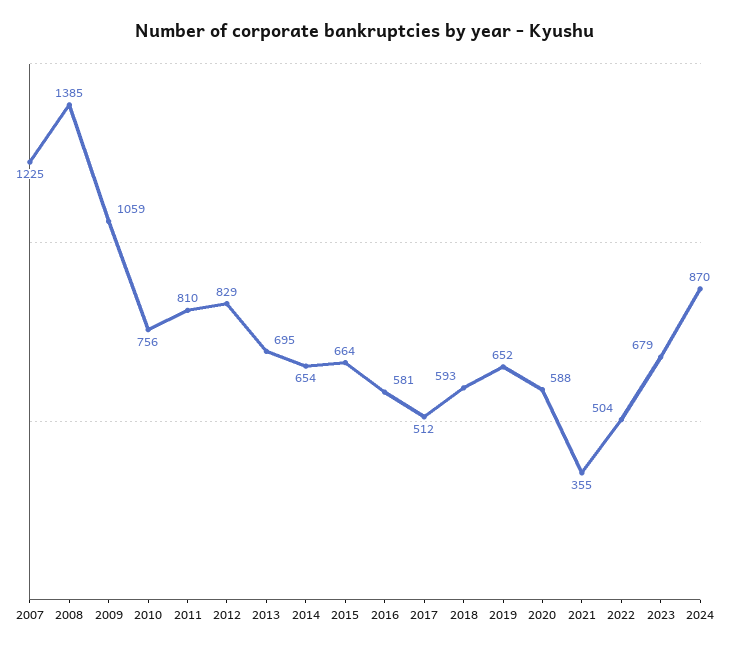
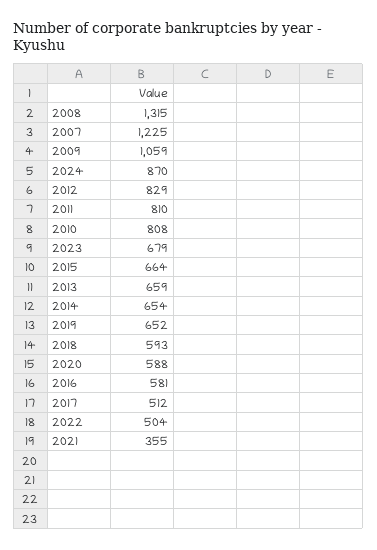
2008: 1385 -> 1315
2010: 756 -> 808
2013: 695 -> 659

